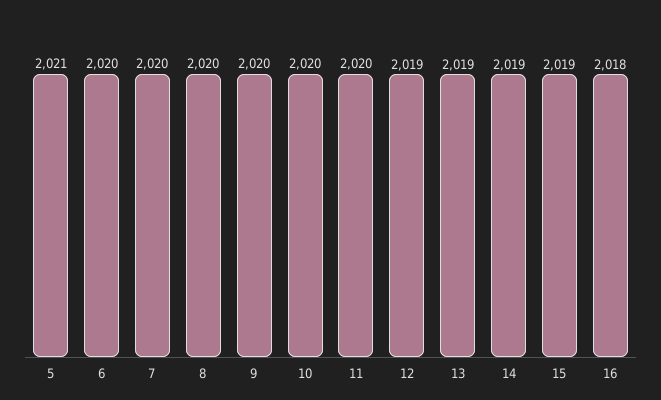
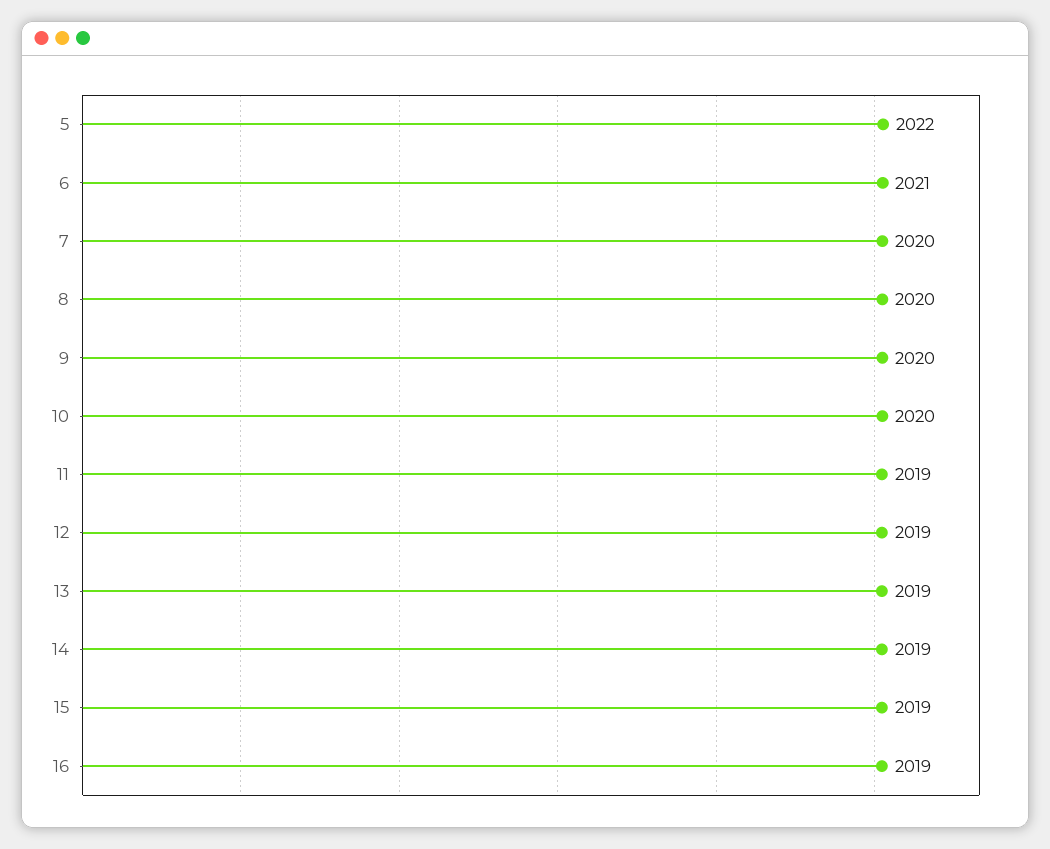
5: 2021 -> 2022
6: 2020 -> 2021
11: 2020 -> 2019
16: 2018 -> 2019

